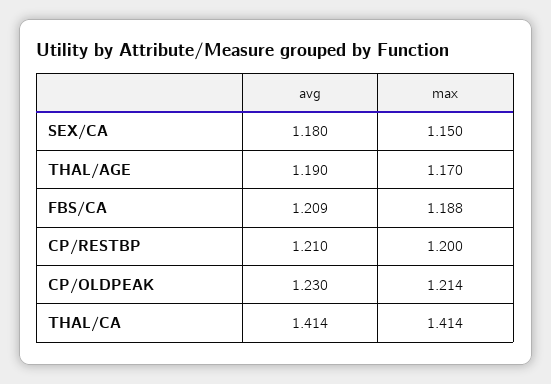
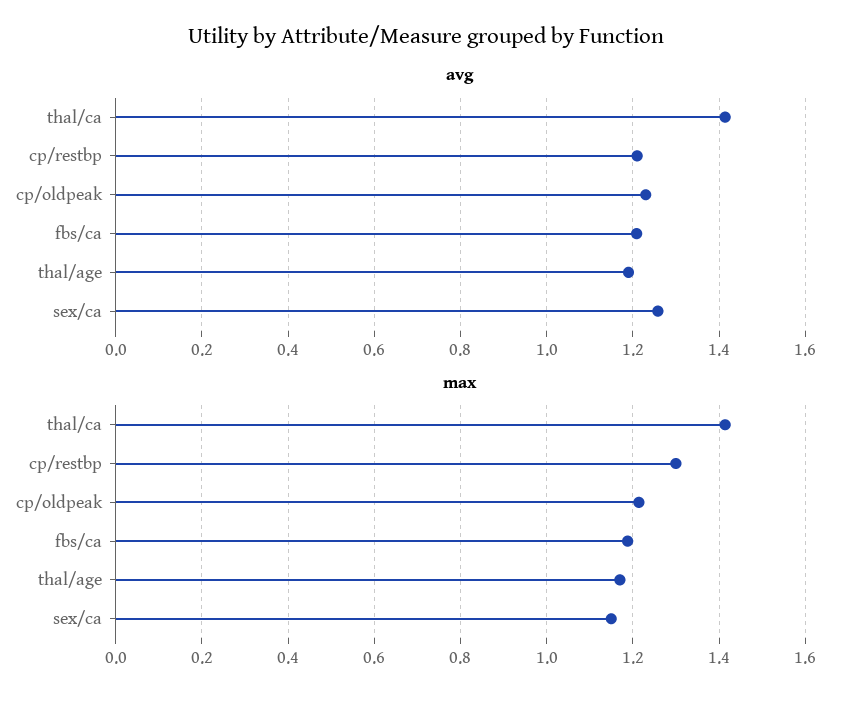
avg, SEX/CA: 1.18 -> 1.26
max, CP/RESTBP: 1.2 -> 1.3

